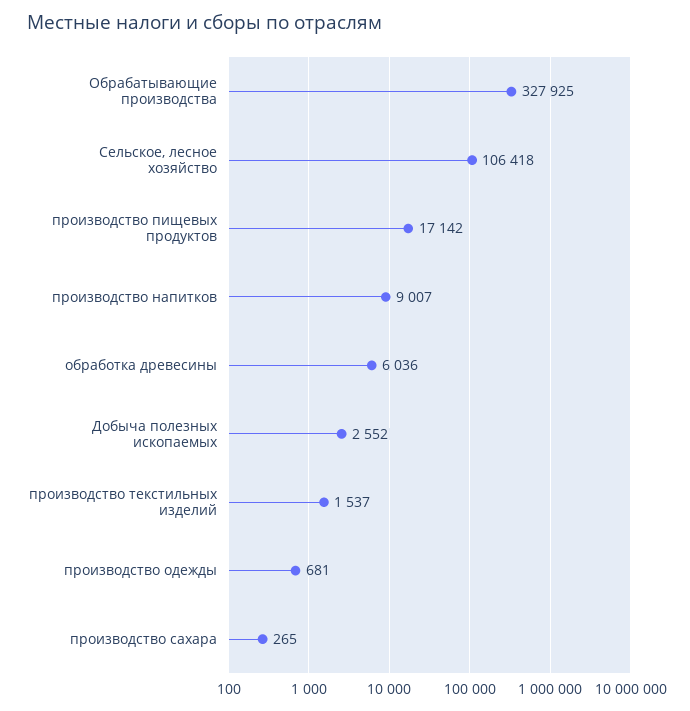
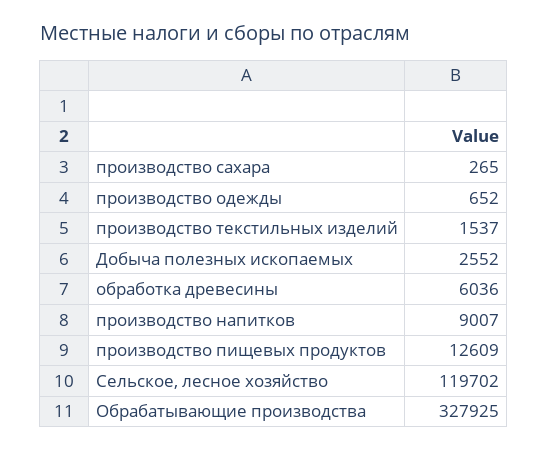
Сельское, лесное хозяйство: 106418 -> 119702
производство пищевых продуктов: 17142 -> 12609
производство одежды: 681 -> 652

